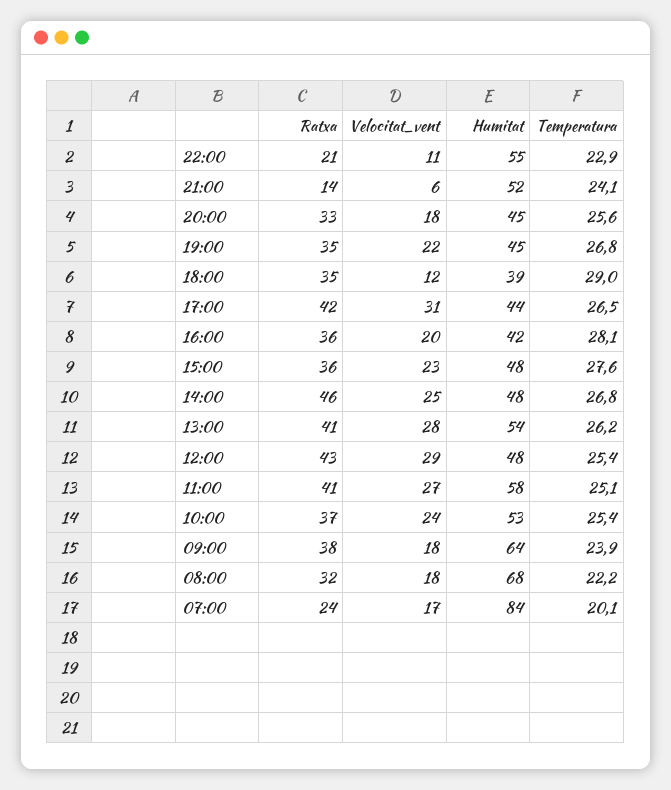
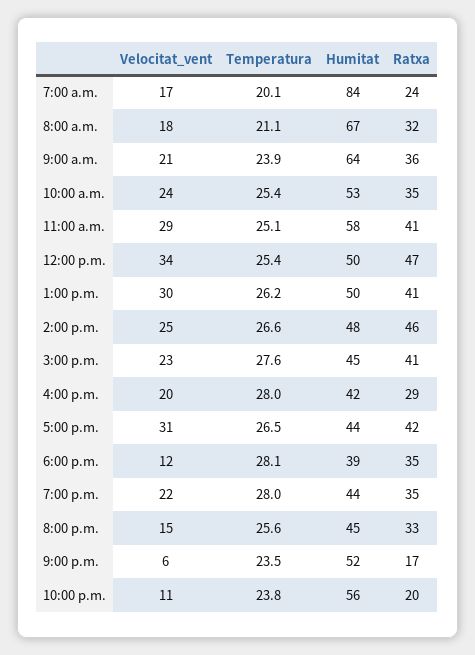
Ratxa, 22:00: 21 -> 20
Humitat, 22:00: 55 -> 56
Temperatura, 22:00: 22.9 -> 23.8
Ratxa, 21:00: 14 -> 17
Temperatura, 21:00: 24.1 -> 23.5
Velocitat_vent, 20:00: 18 -> 15
Humitat, 19:00: 45 -> 44
Temperatura, 19:00: 26.8 -> 28
Temperatura, 18:00: 29 -> 28.1
Ratxa, 16:00: 36 -> 29
Temperatura, 16:00: 28.1 -> 28
Ratxa, 15:00: 36 -> 41
Humitat, 15:00: 48 -> 45
Temperatura, 14:00: 26.8 -> 26.6
Velocitat_vent, 13:00: 28 -> 30
Humitat, 13:00: 54 -> 50
Ratxa, 12:00: 43 -> 47
Velocitat_vent, 12:00: 29 -> 34
Humitat, 12:00: 48 -> 50
Velocitat_vent, 11:00: 27 -> 29
Ratxa, 10:00: 37 -> 35
Ratxa, 09:00: 38 -> 36
Velocitat_vent, 09:00: 18 -> 21
Humitat, 08:00: 68 -> 67
Temperatura, 08:00: 22.2 -> 21.1

